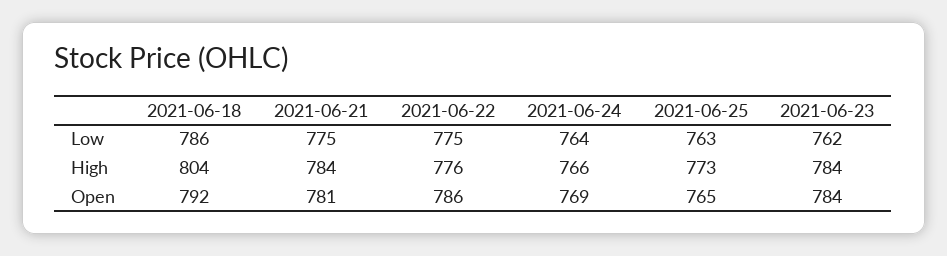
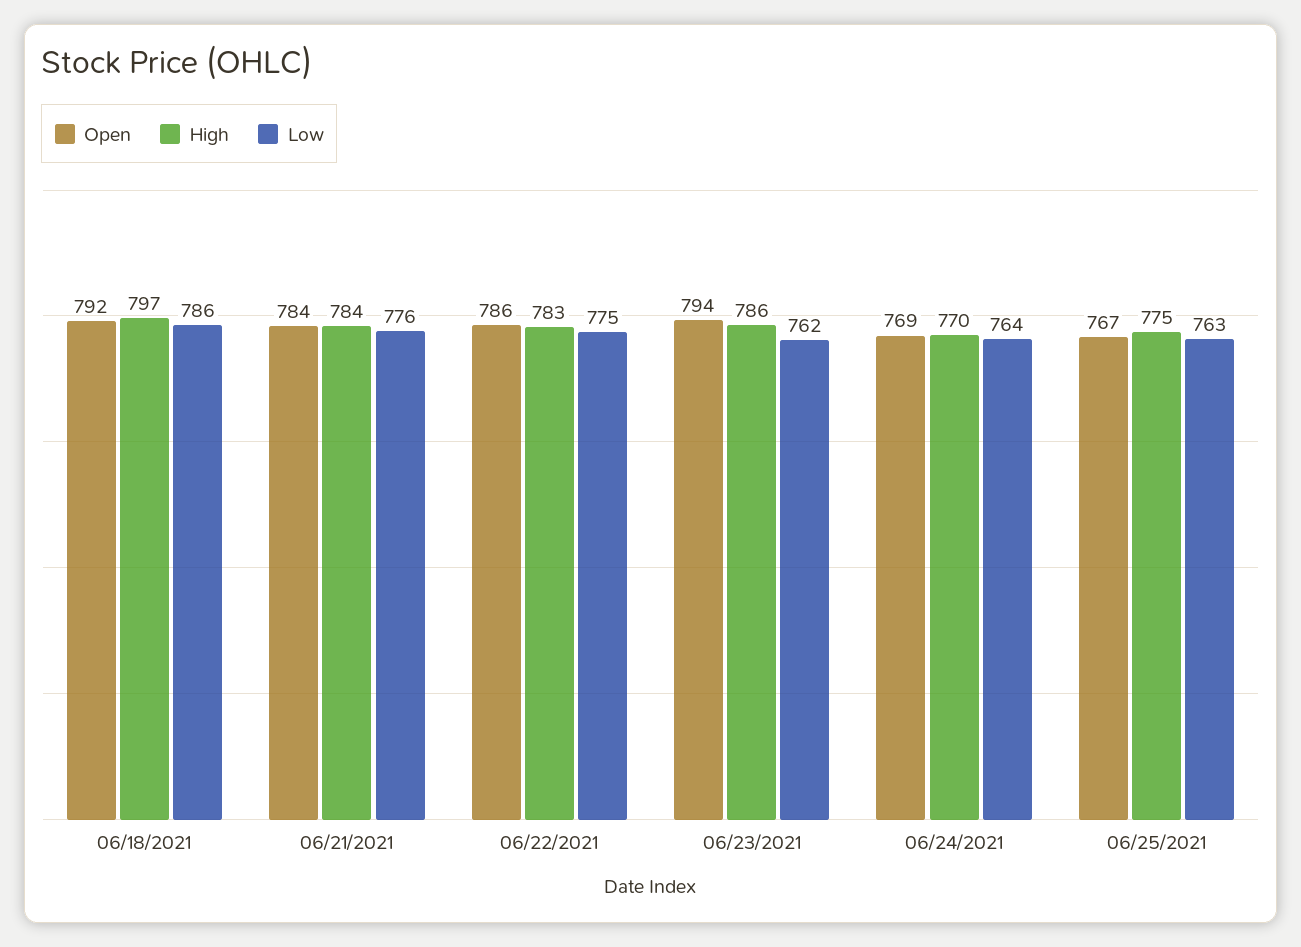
Low, 2021-06-21: 775 -> 776
High, 2021-06-18: 804 -> 797
High, 2021-06-22: 776 -> 783
High, 2021-06-24: 766 -> 770
High, 2021-06-25: 773 -> 775
High, 2021-06-23: 784 -> 786
Open, 2021-06-21: 781 -> 784
Open, 2021-06-25: 765 -> 767
Open, 2021-06-23: 784 -> 794

